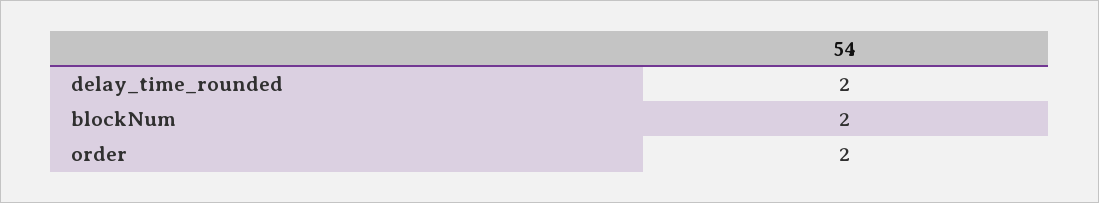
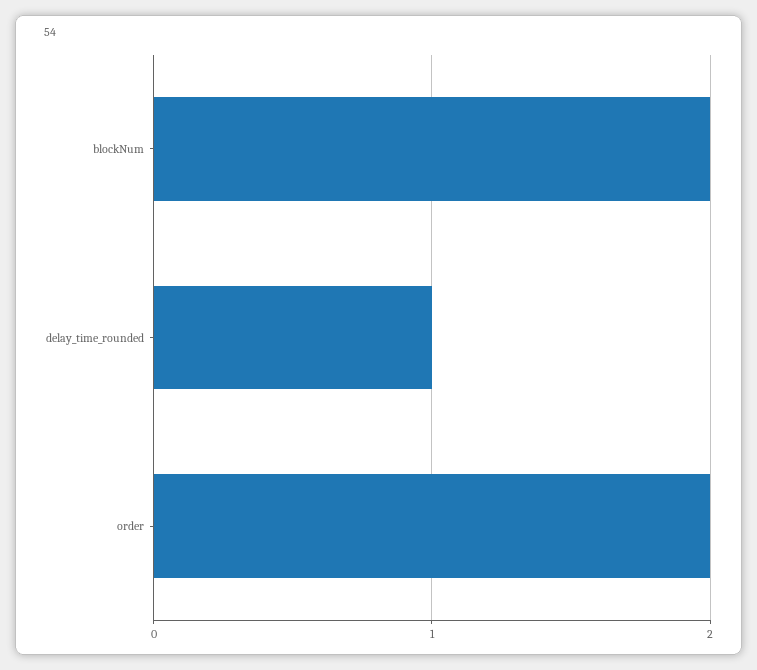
delay_time_rounded: 2 -> 1

